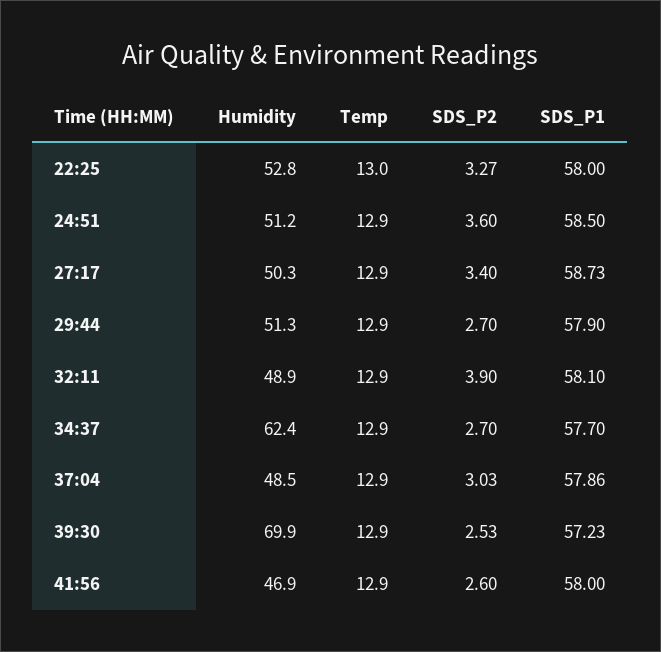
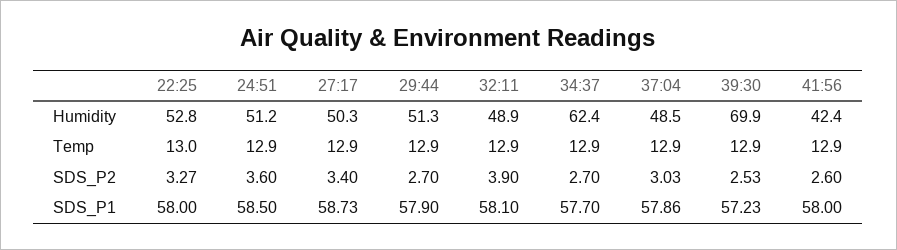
Humidity, 41:56: 46.9 -> 42.4

